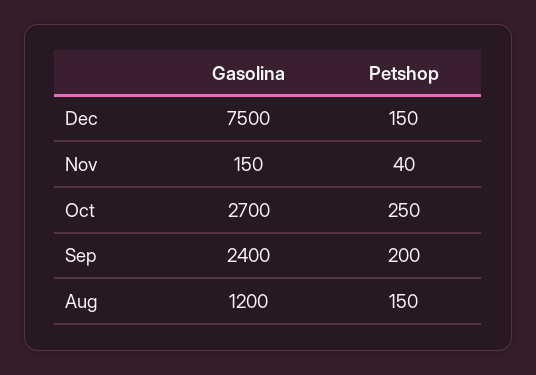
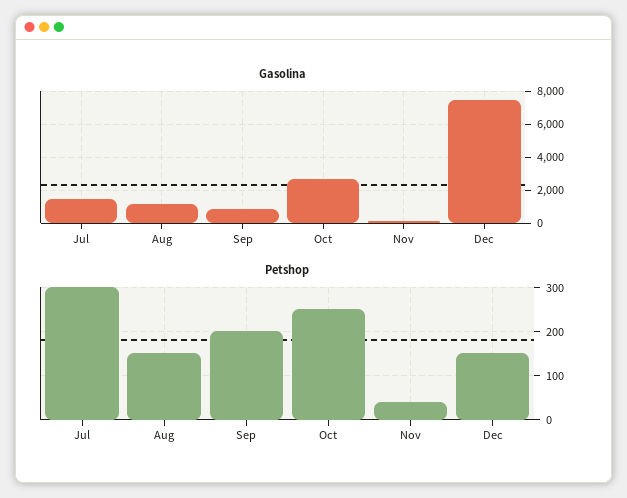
Gasolina, Sep: 2400 -> 1000
Gasolina, Jul: none -> 1500
Petshop, Jul: none -> 300

